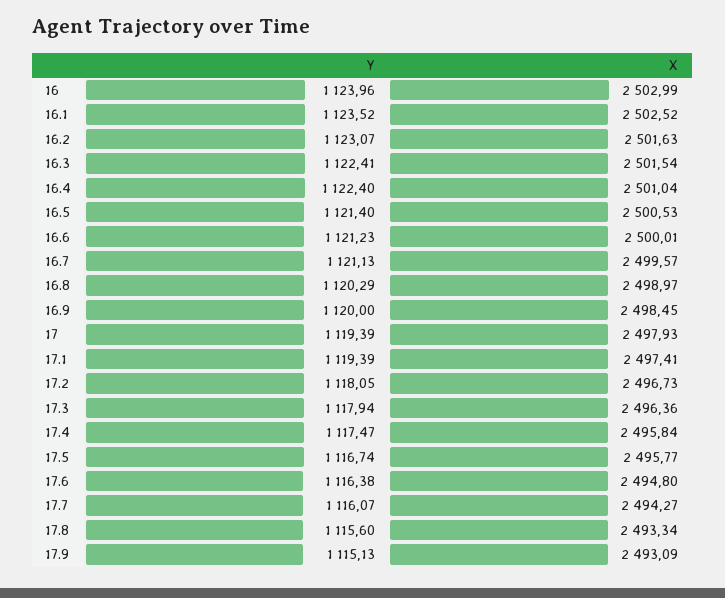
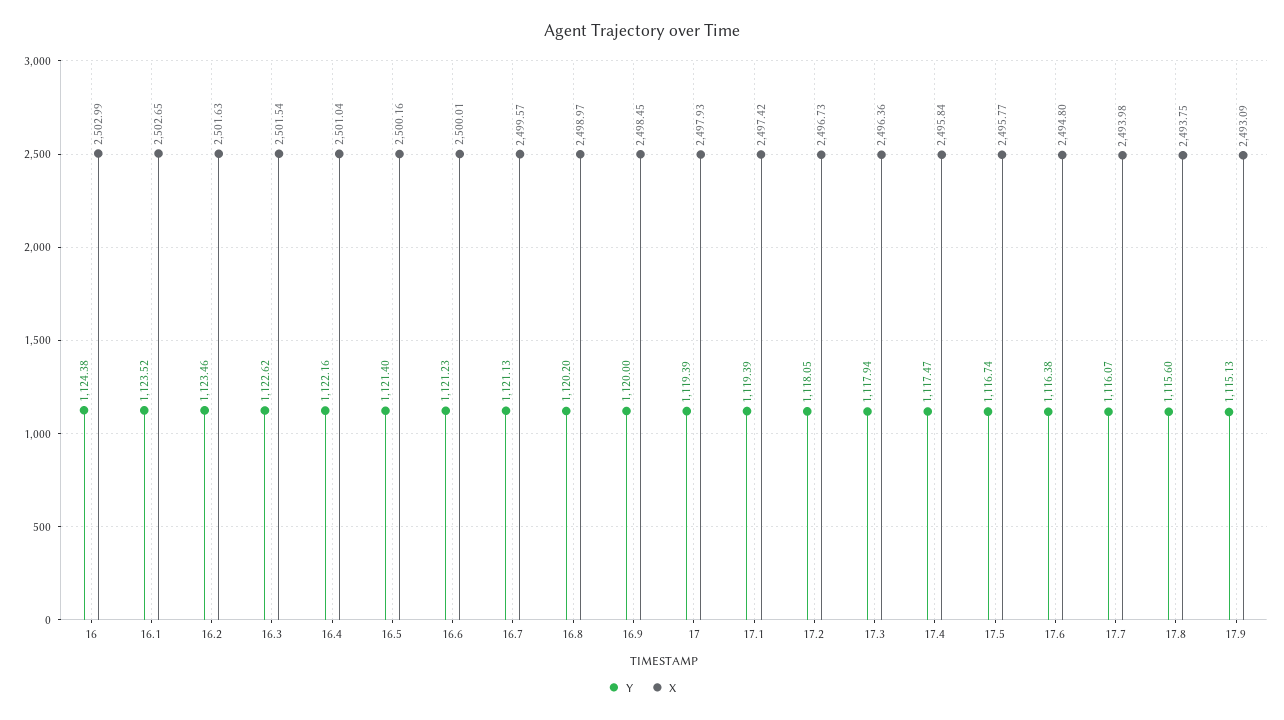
Y, 16: 1123.96 -> 1124.38
X, 16.1: 2502.52 -> 2502.65
Y, 16.2: 1123.07 -> 1123.46
Y, 16.3: 1122.41 -> 1122.62
Y, 16.4: 1122.4 -> 1122.16
X, 16.5: 2500.53 -> 2500.16
Y, 16.8: 1120.29 -> 1120.2
X, 17.1: 2497.41 -> 2497.42
X, 17.7: 2494.27 -> 2493.98
X, 17.8: 2493.34 -> 2493.75

